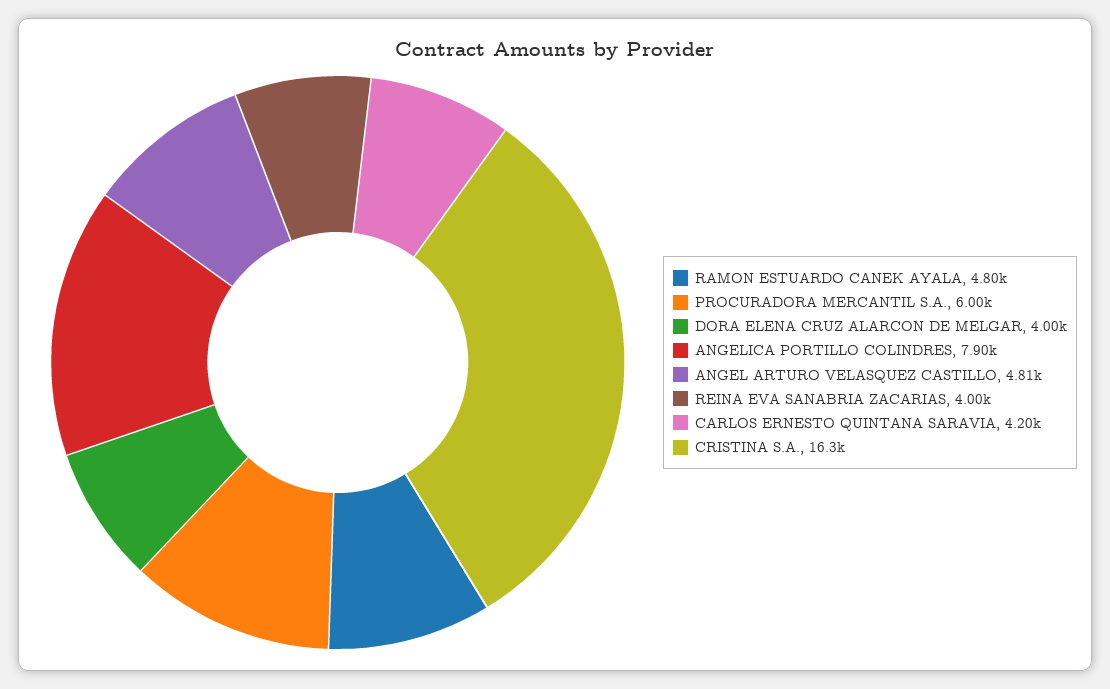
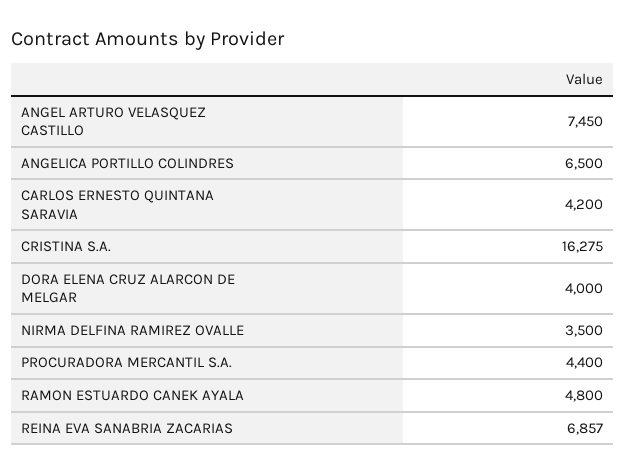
PROCURADORA MERCANTIL S.A.: 6000 -> 4400
ANGELICA PORTILLO COLINDRES: 7900 -> 6500
ANGEL ARTURO VELASQUEZ CASTILLO: 4810 -> 7450
REINA EVA SANABRIA ZACARIAS: 4000 -> 6857
NIRMA DELFINA RAMIREZ OVALLE: none -> 3500

